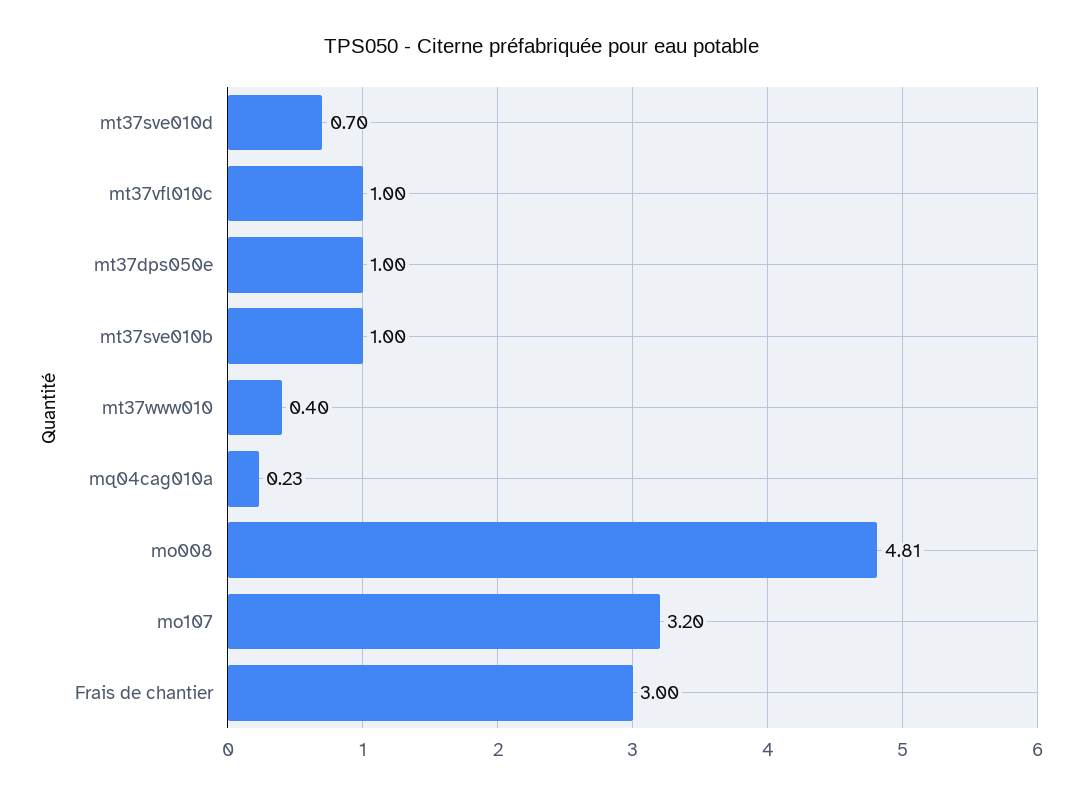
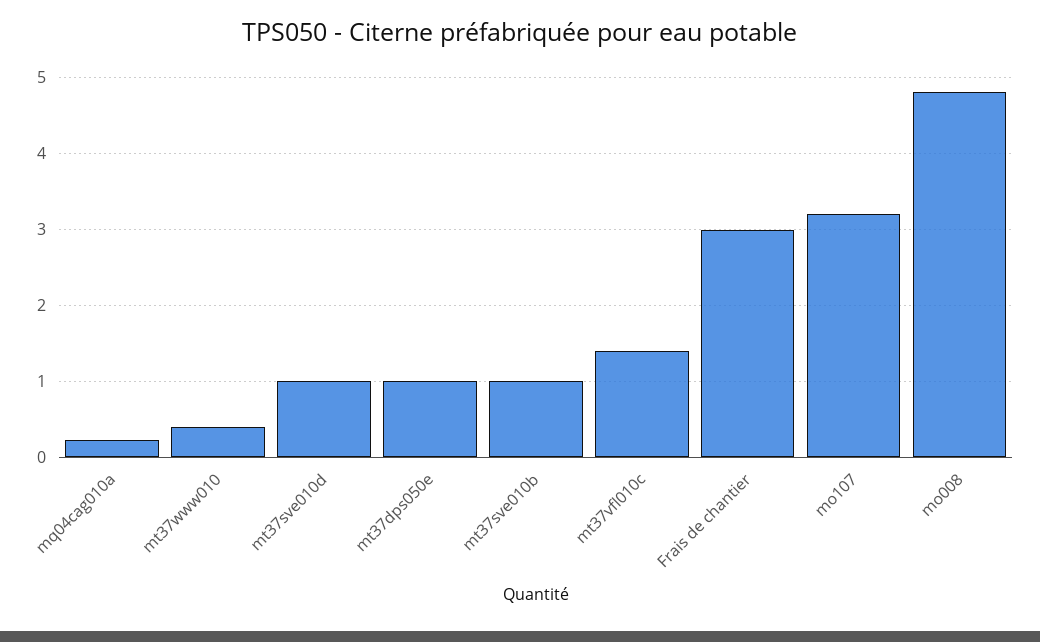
mt37sve010d: 0.7 -> 1
mt37vfl010c: 1 -> 1.4

